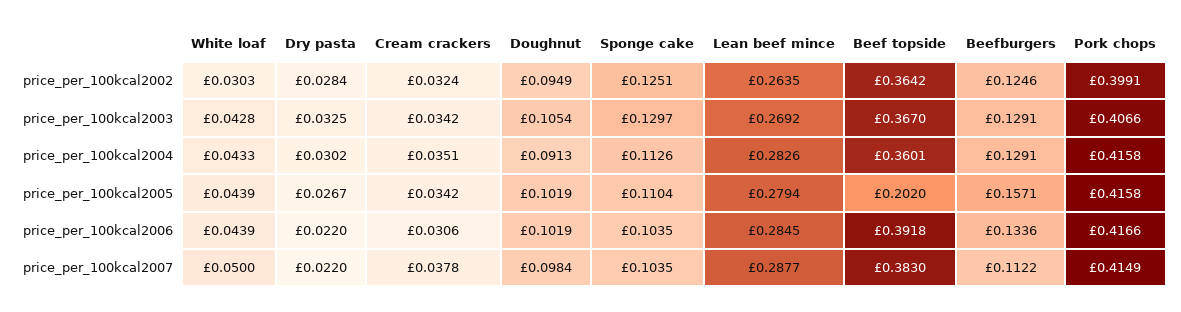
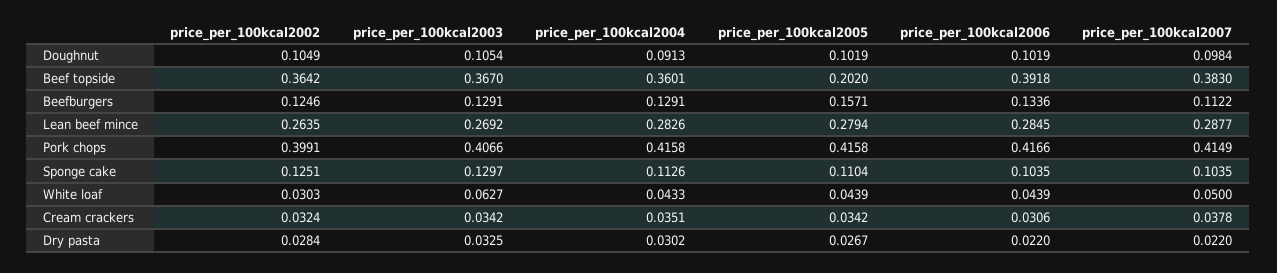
Doughnut, price_per_100kcal2002: 0.0949 -> 0.1049
White loaf, price_per_100kcal2003: 0.0428 -> 0.0627

